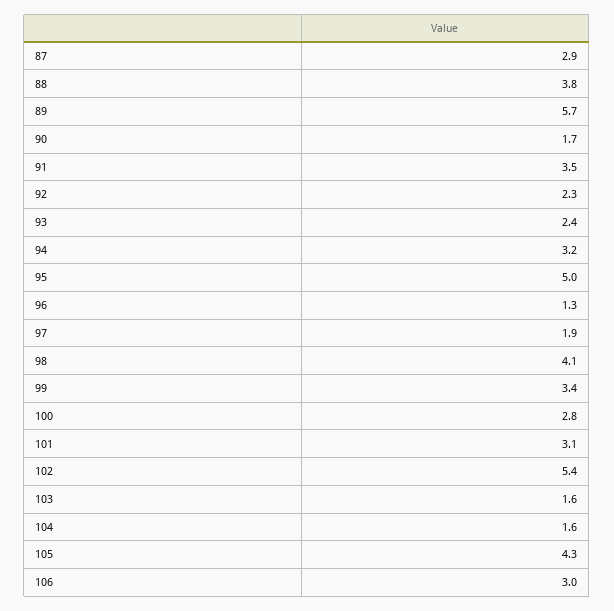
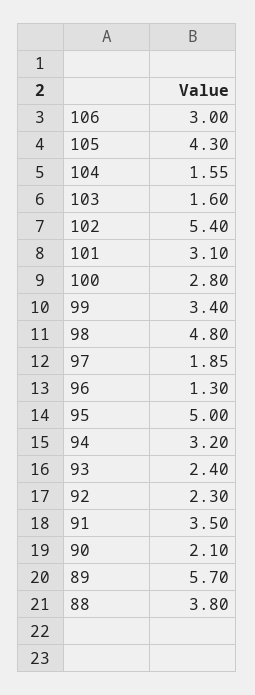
87: 2.9 -> none
90: 1.7 -> 2.1
98: 4.1 -> 4.8

